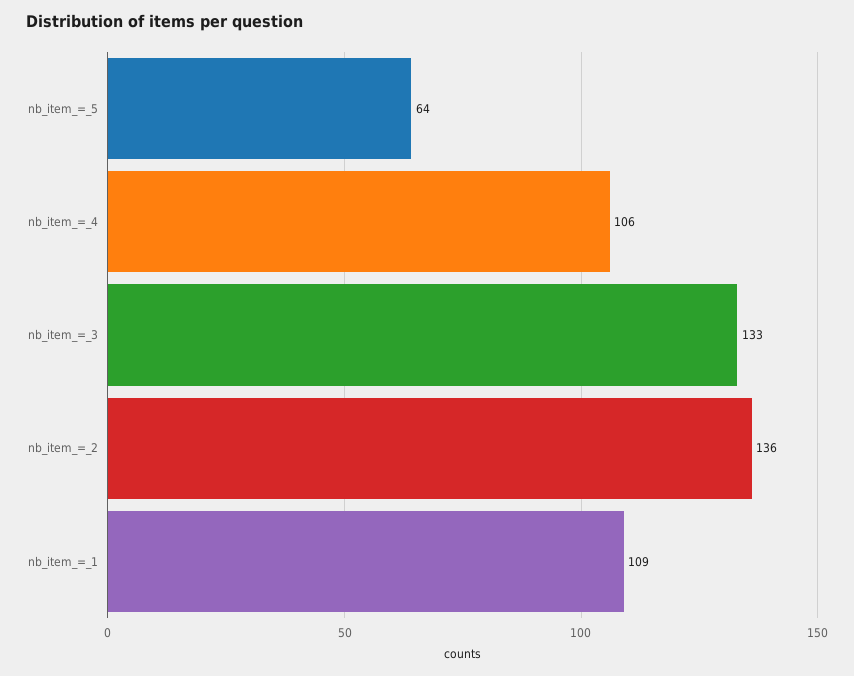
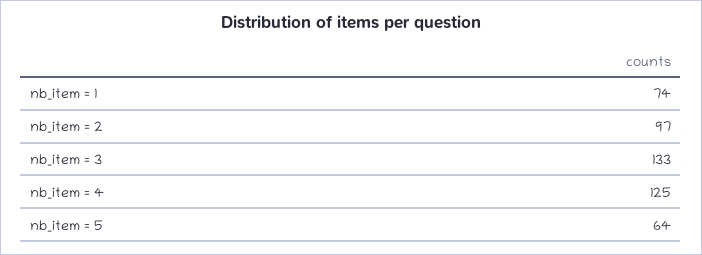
nb_item_=_4: 106 -> 125
nb_item_=_2: 136 -> 97
nb_item_=_1: 109 -> 74

